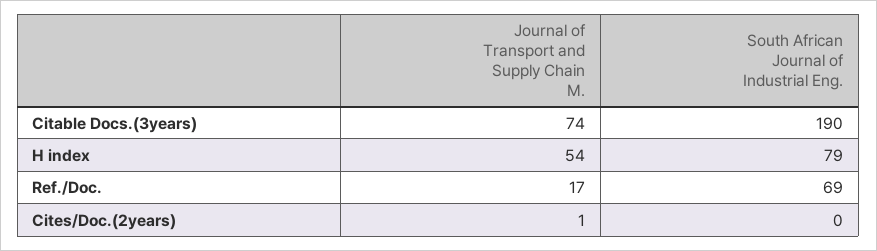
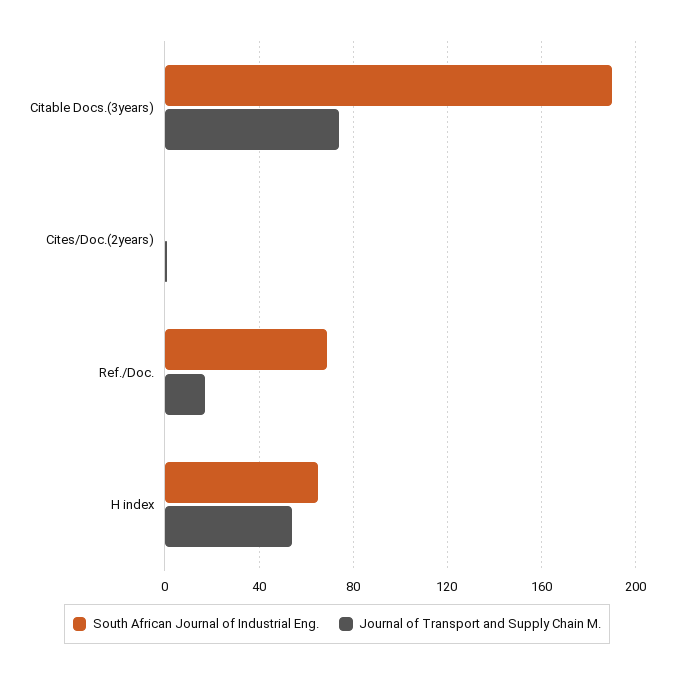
South African Journal of Industrial Eng., H index: 79 -> 65

